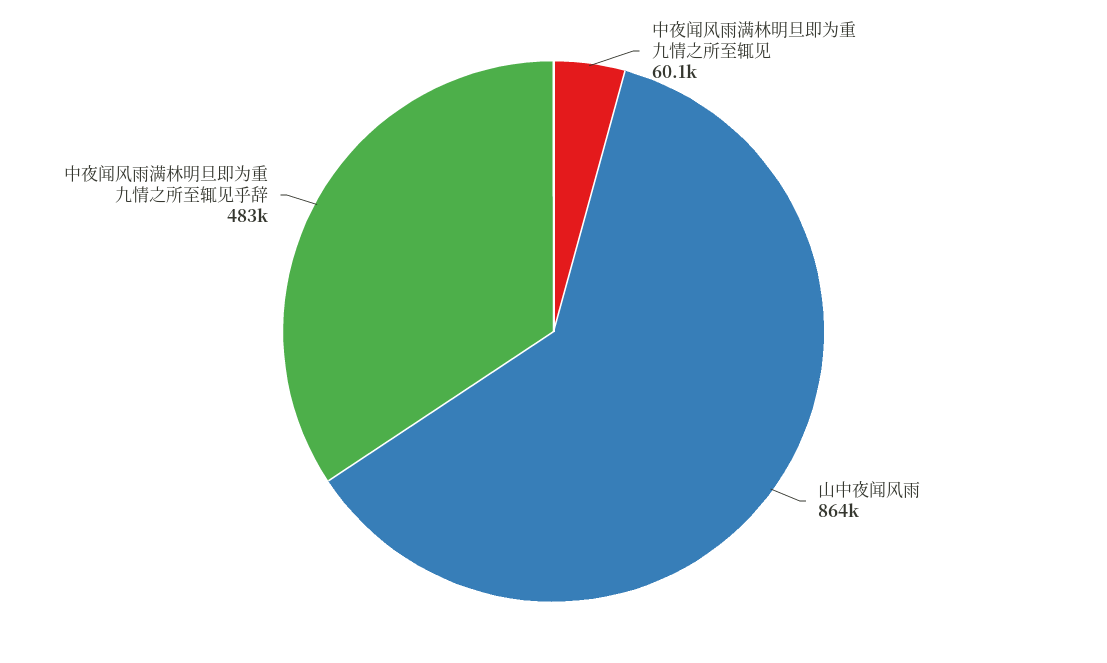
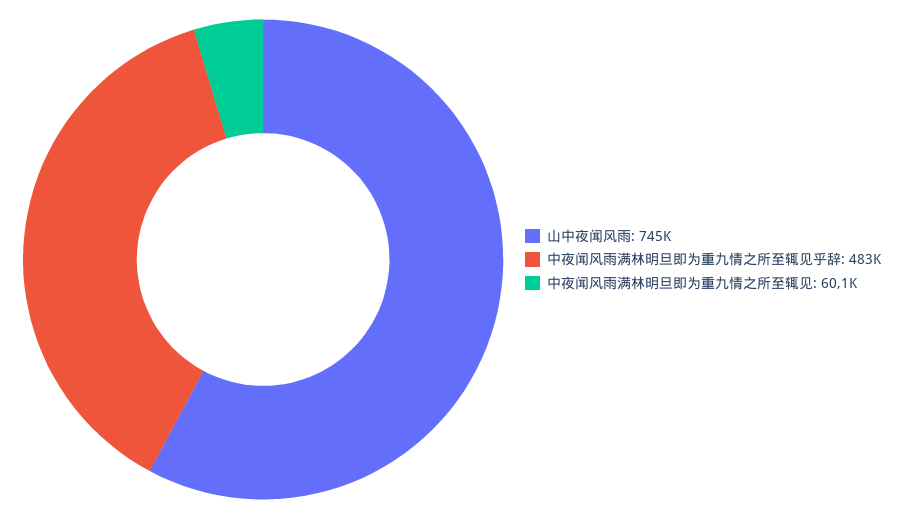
山中夜闻风雨: 864000 -> 745000

